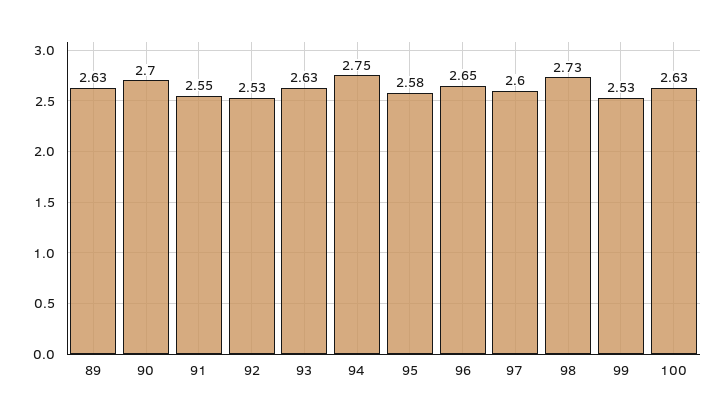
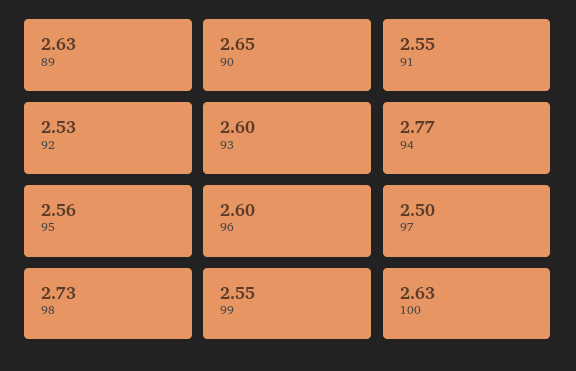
90: 2.7 -> 2.65
93: 2.63 -> 2.6
94: 2.75 -> 2.77
95: 2.58 -> 2.56
96: 2.65 -> 2.6
97: 2.6 -> 2.5
99: 2.53 -> 2.55

